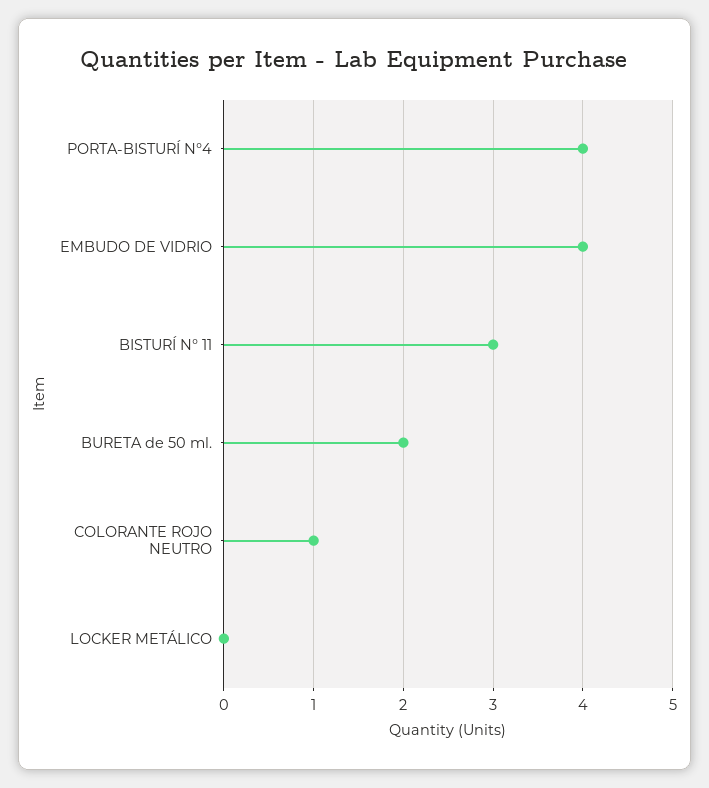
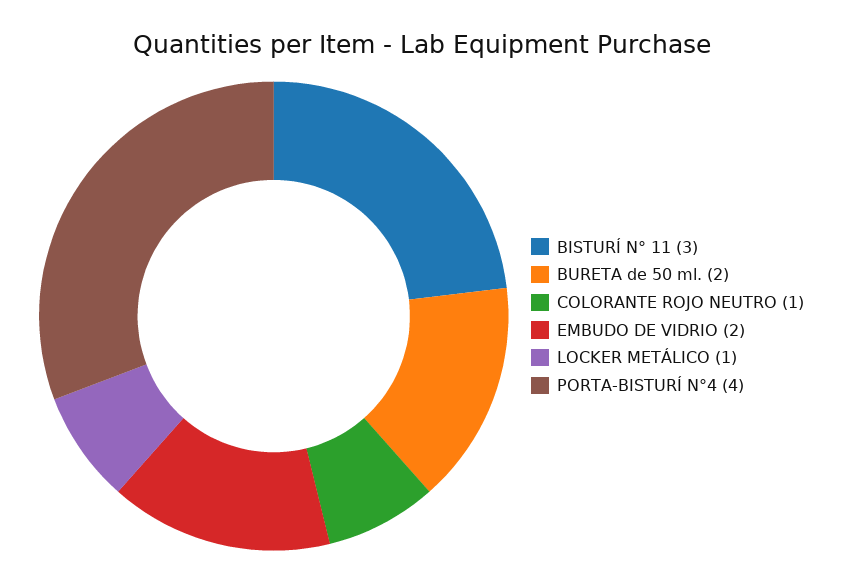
EMBUDO DE VIDRIO: 4 -> 2
LOCKER METÁLICO: 0 -> 1

